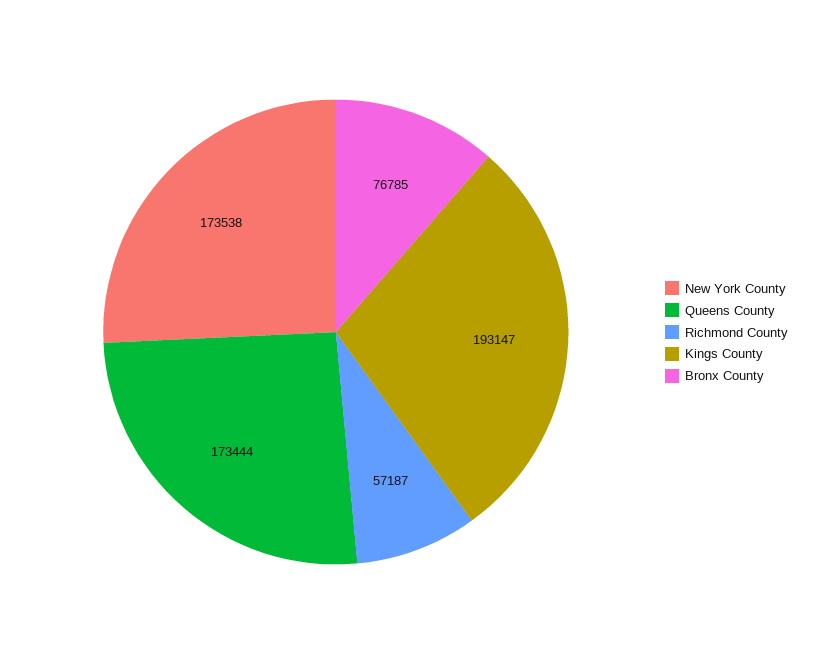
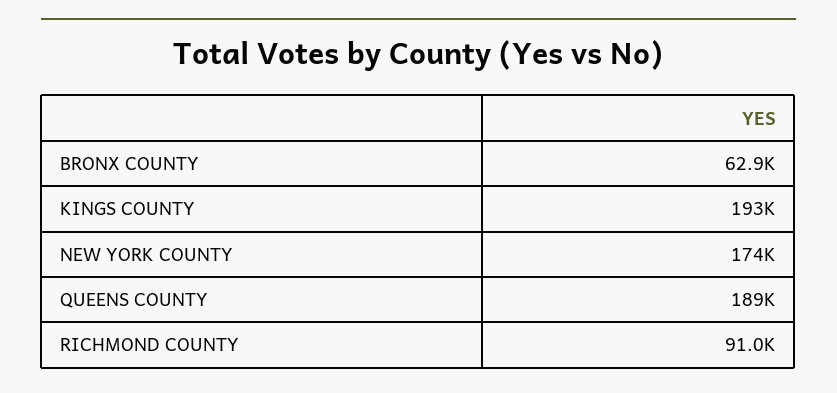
Queens County: 173444 -> 189000
Richmond County: 57187 -> 91000
Bronx County: 76785 -> 62900

